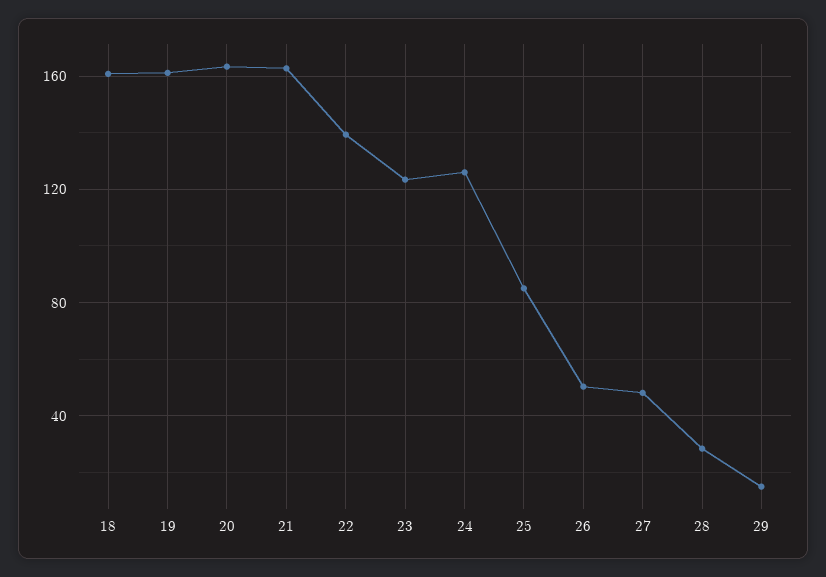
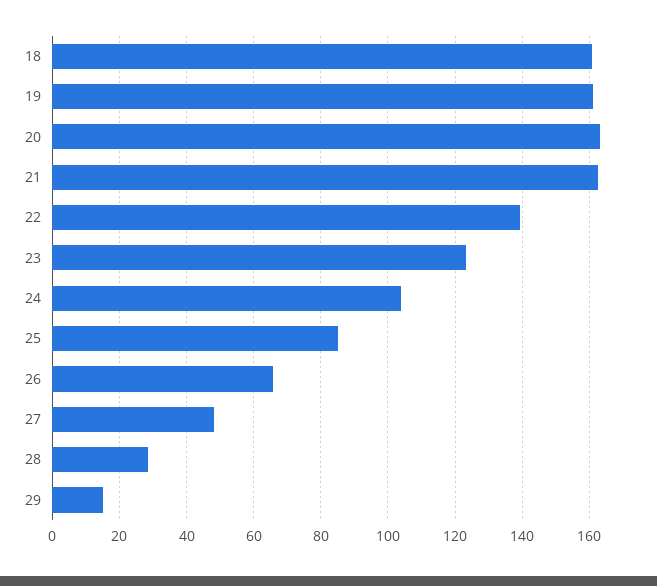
24: 125 -> 104
26: 50 -> 66

